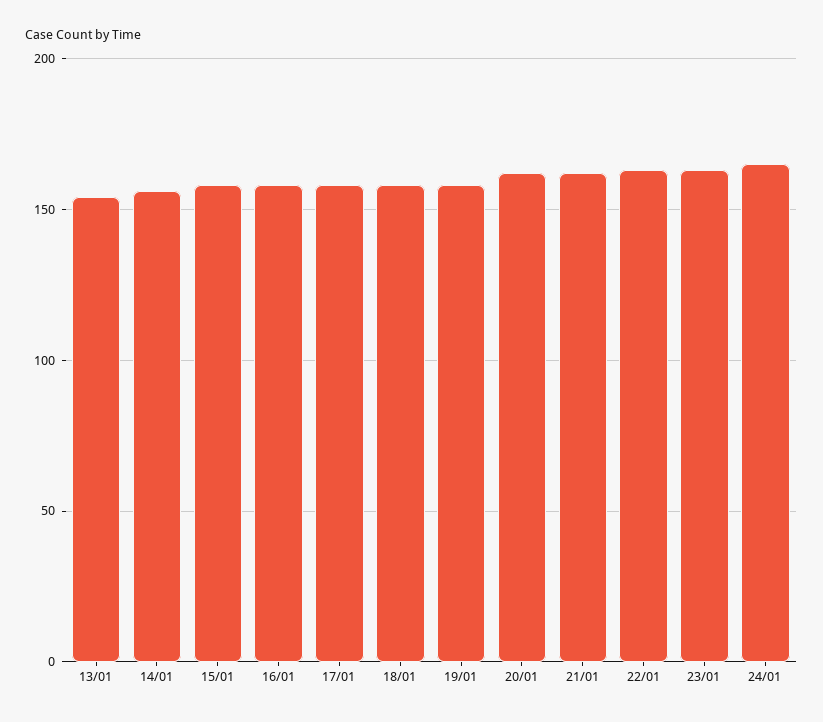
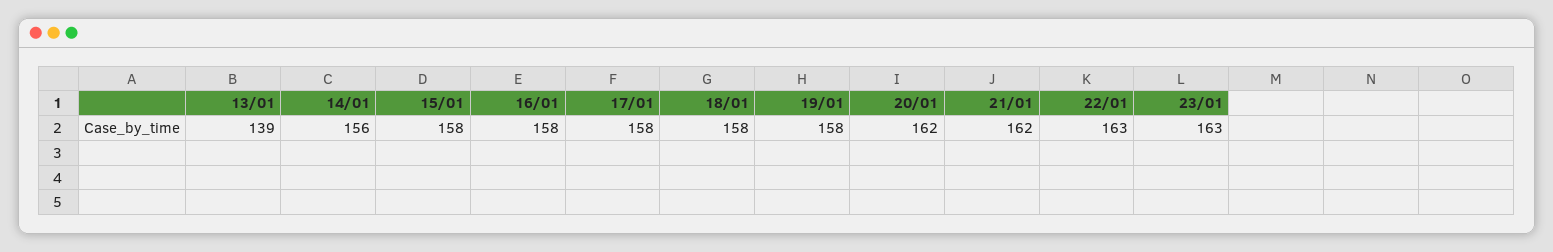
13/01: 155 -> 139
24/01: 165 -> none

